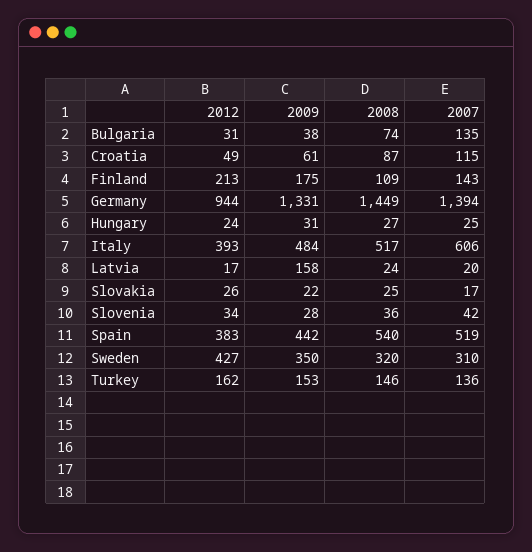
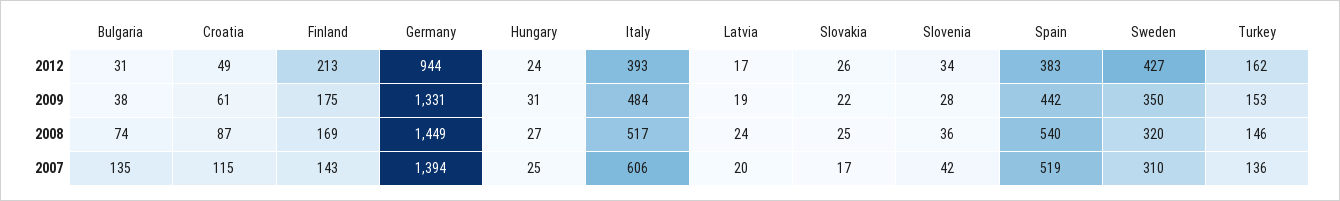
2008, Finland: 109 -> 169
2009, Latvia: 158 -> 19

